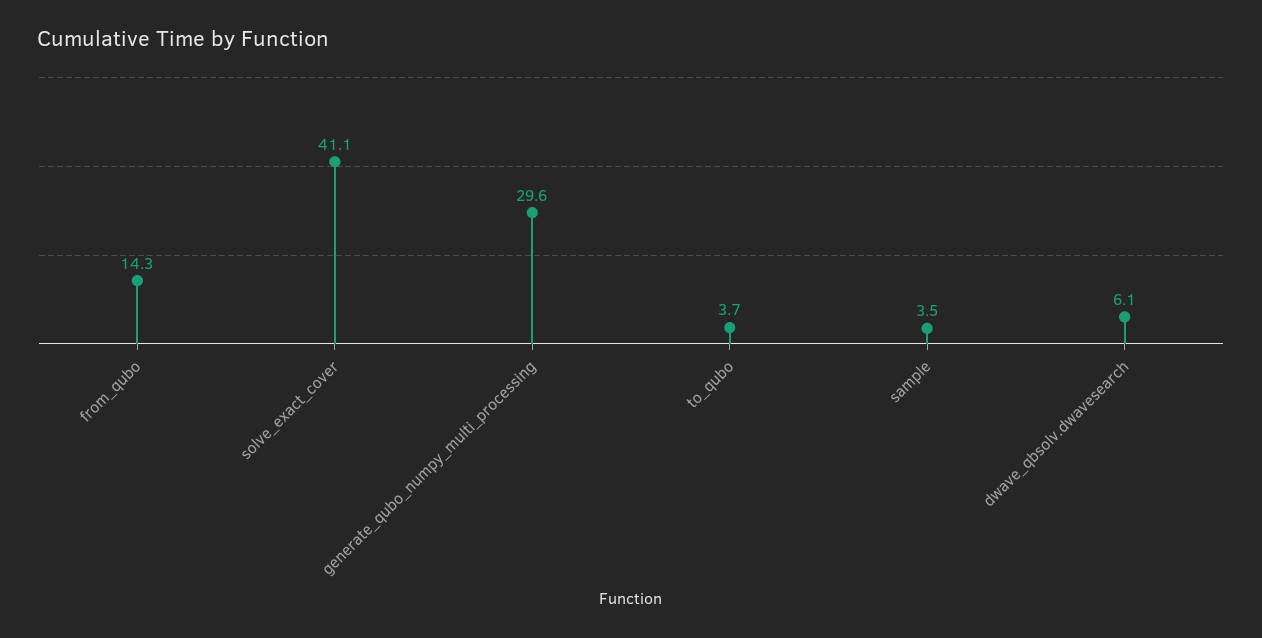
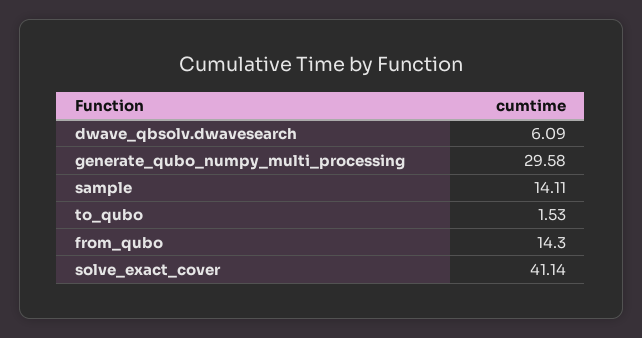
to_qubo: 3.7 -> 1.53
sample: 3.5 -> 14.11

